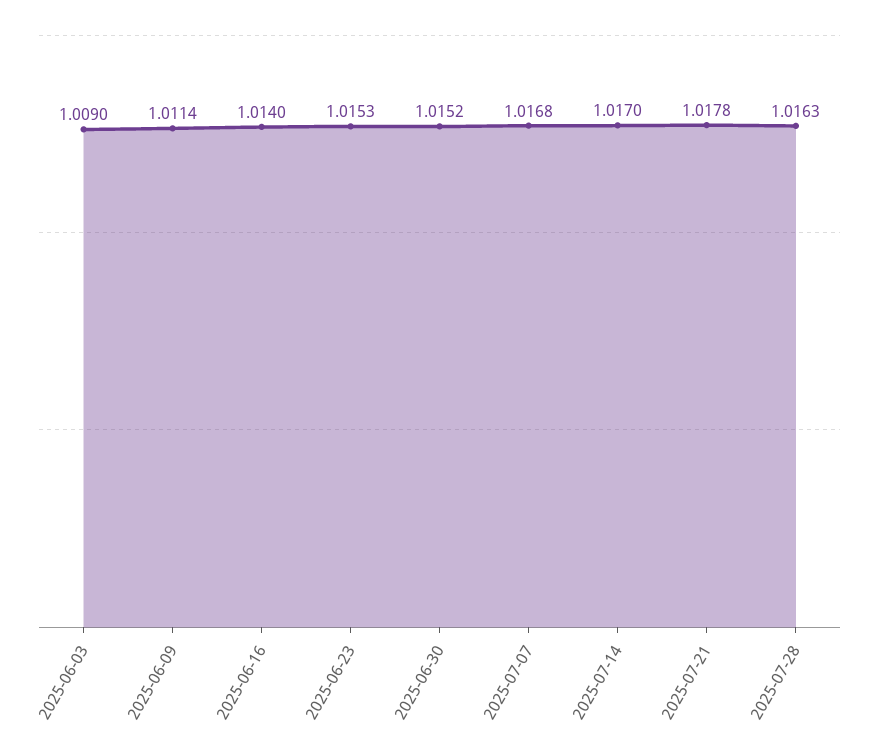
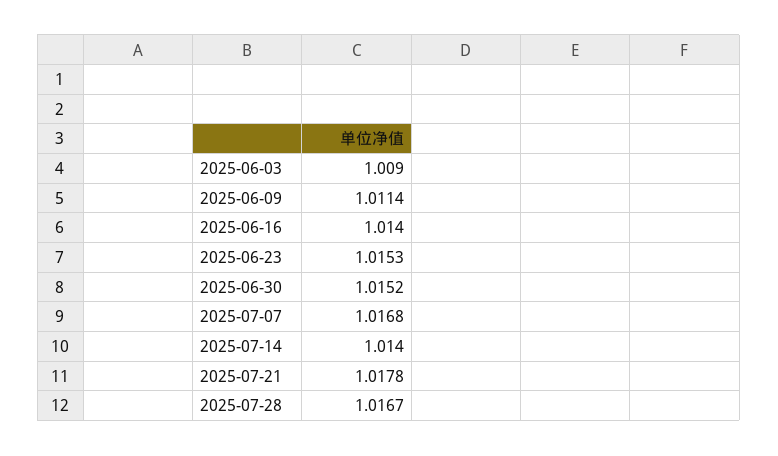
2025-07-14: 1.017 -> 1.014
2025-07-28: 1.0163 -> 1.0167

